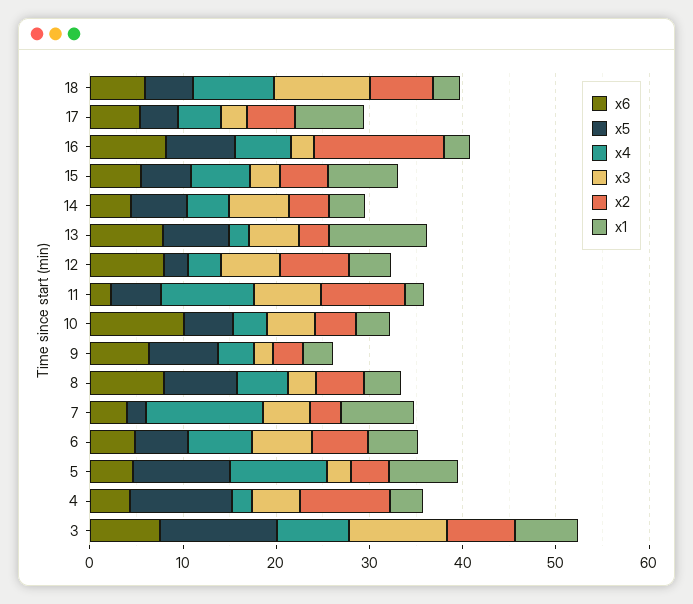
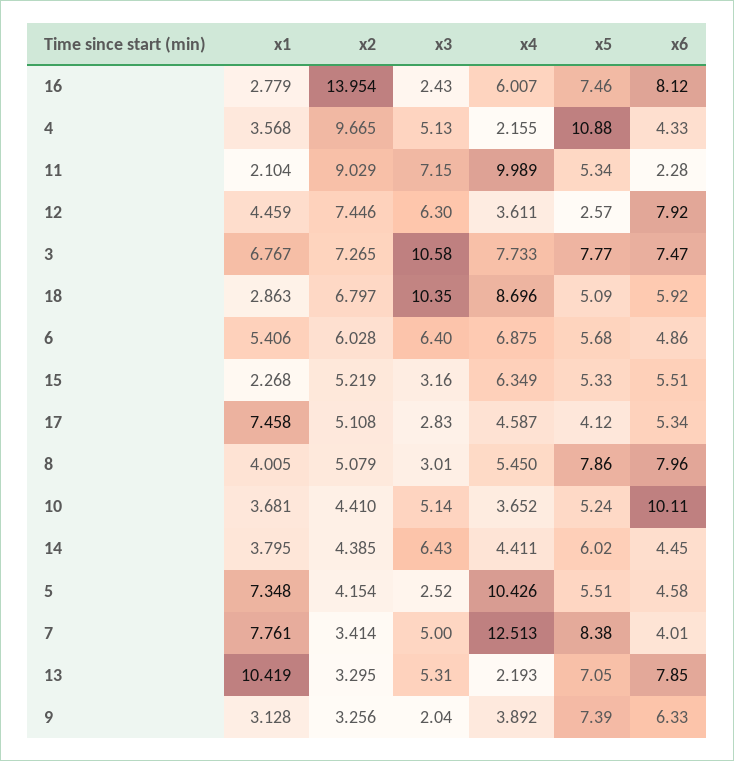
x1, 15: 8 -> 2.268
x5, 7: 2 -> 8.38
x5, 5: 10 -> 5.51
x5, 3: 12 -> 7.77

